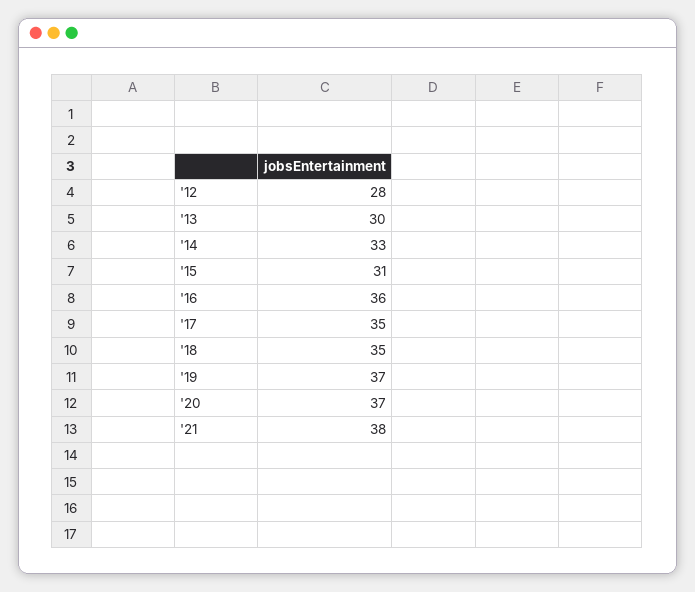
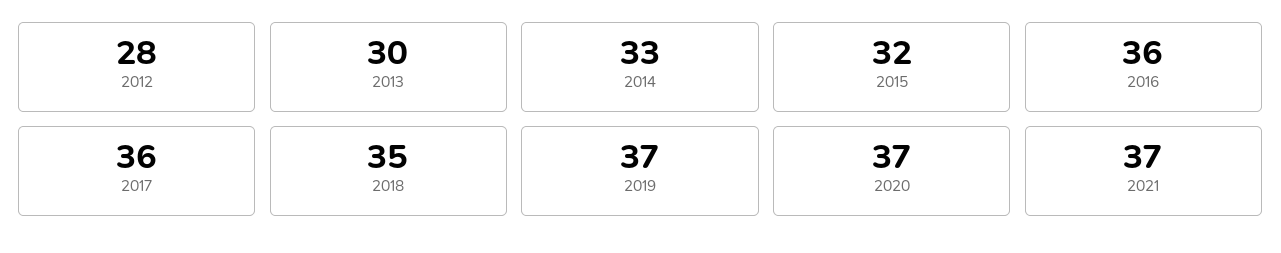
'15: 31 -> 32
'17: 35 -> 36
'21: 38 -> 37

